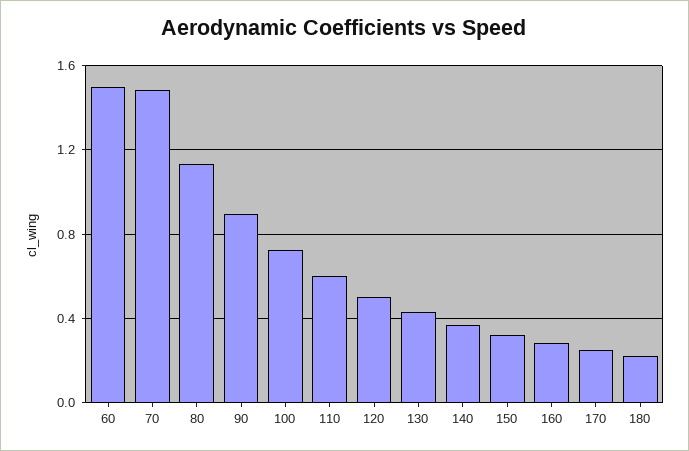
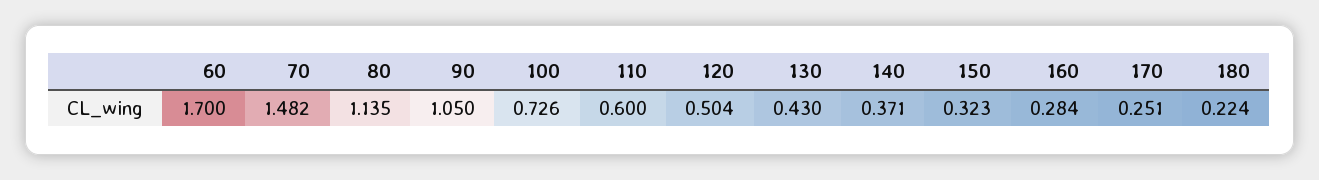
60: 1.5 -> 1.7
90: 0.9 -> 1.05

